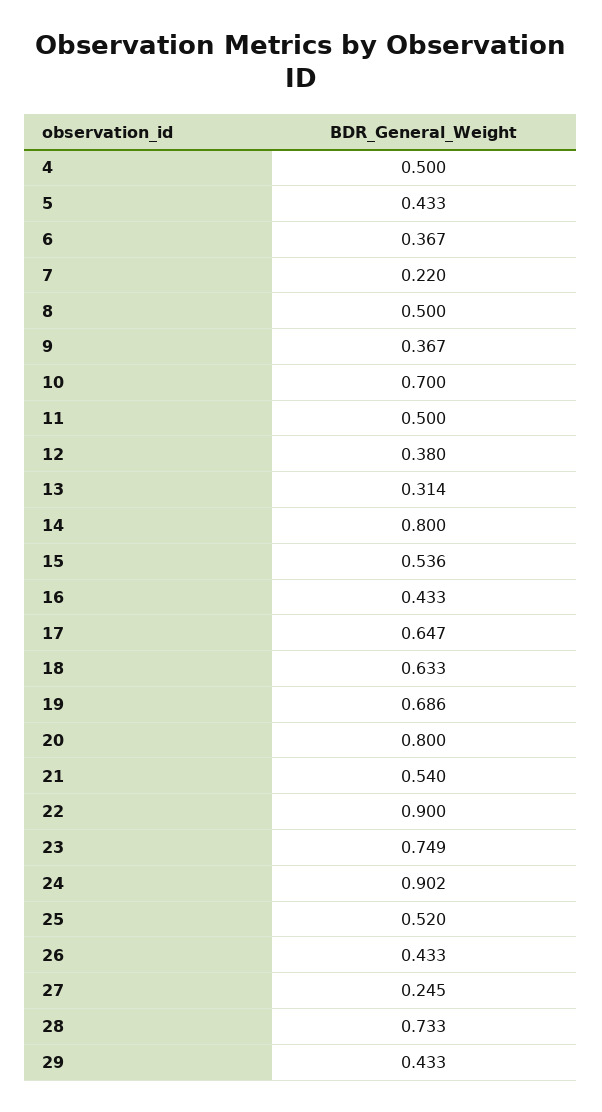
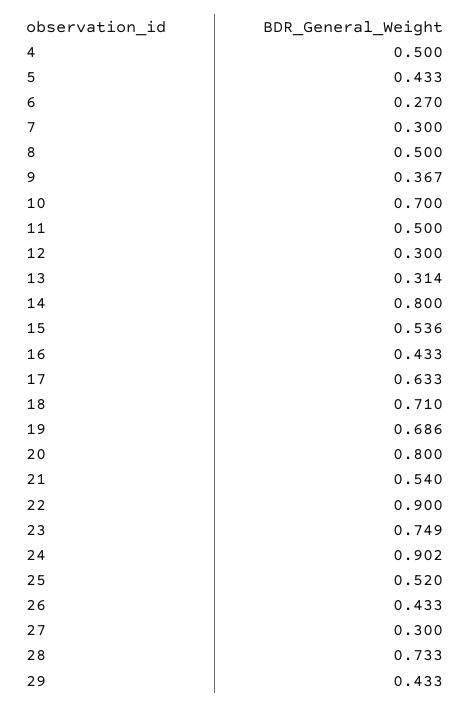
6: 0.367 -> 0.27
7: 0.22 -> 0.3
12: 0.38 -> 0.3
17: 0.647 -> 0.633
18: 0.633 -> 0.71
27: 0.245 -> 0.3

